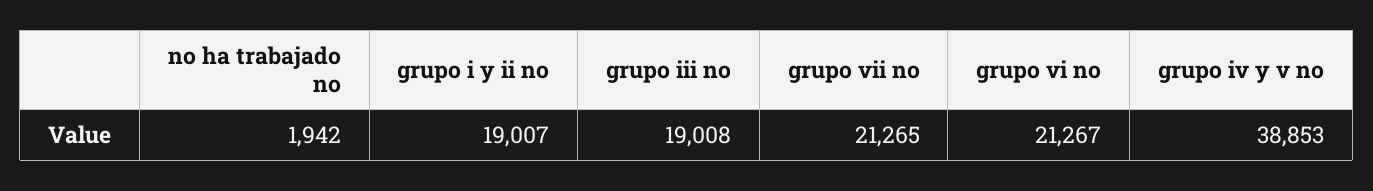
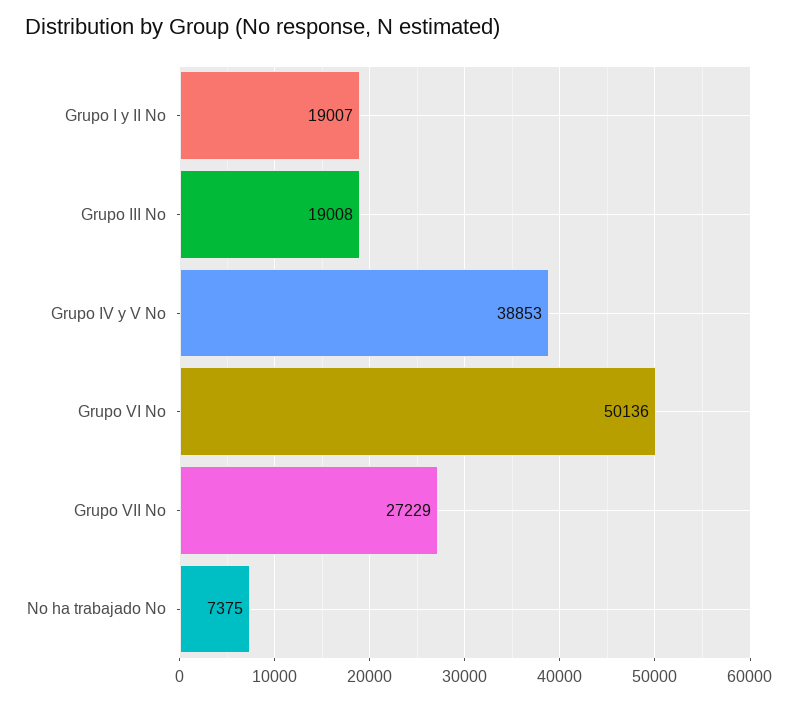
no ha trabajado no: 1942 -> 7375
grupo vii no: 21265 -> 27229
grupo vi no: 21267 -> 50136

